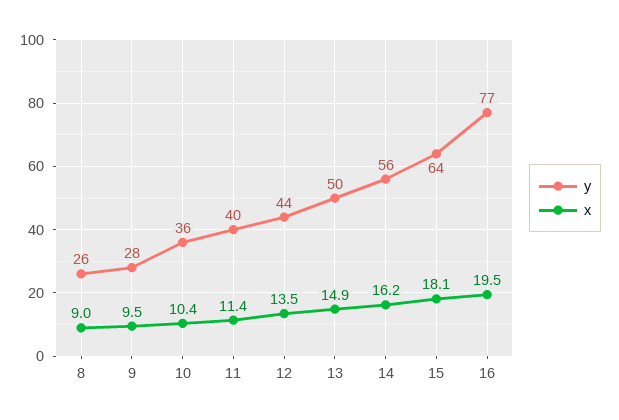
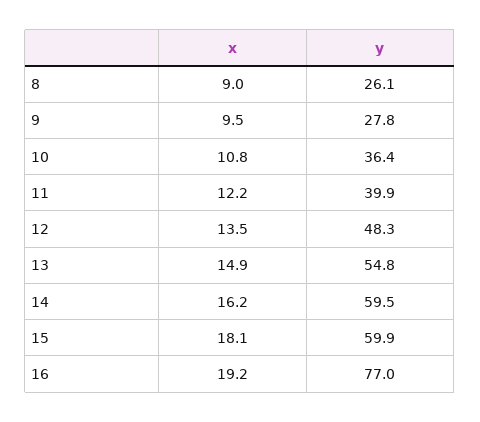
x, 10: 10.4 -> 10.8
x, 11: 11.4 -> 12.2
y, 12: 44 -> 48.3
y, 13: 50 -> 54.8
y, 14: 56 -> 59.5
y, 15: 64 -> 59.9
x, 16: 19.5 -> 19.2

